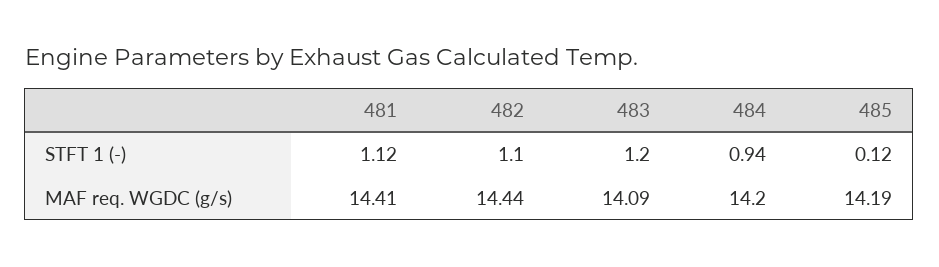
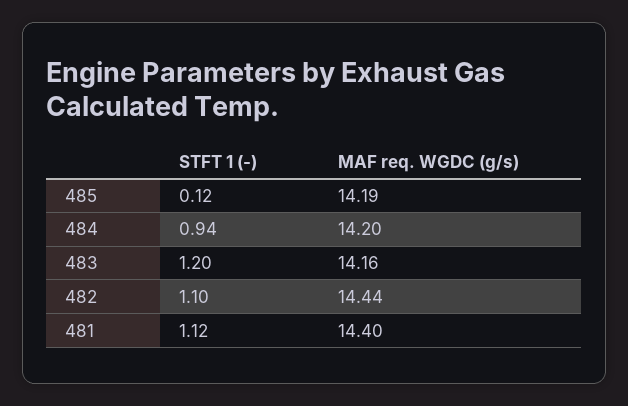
481, MAF req. WGDC (g/s): 14.41 -> 14.4
483, MAF req. WGDC (g/s): 14.09 -> 14.16

